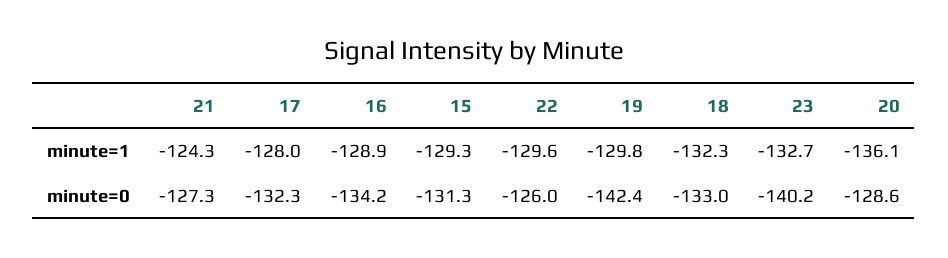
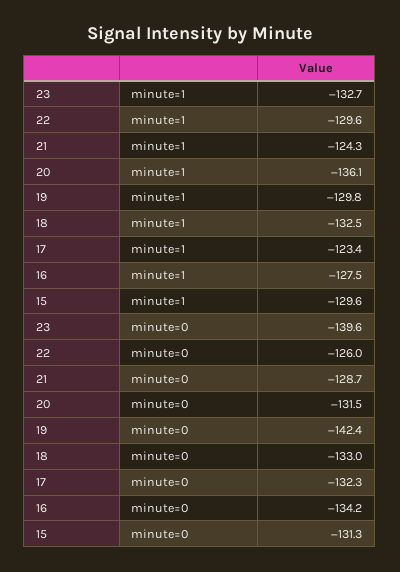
17, minute=1: -128 -> -123.4
16, minute=1: -128.9 -> -127.5
15, minute=1: -129.3 -> -129.6
18, minute=1: -132.3 -> -132.5
21, minute=0: -127.3 -> -128.7
23, minute=0: -140.2 -> -139.6
20, minute=0: -128.6 -> -131.5

